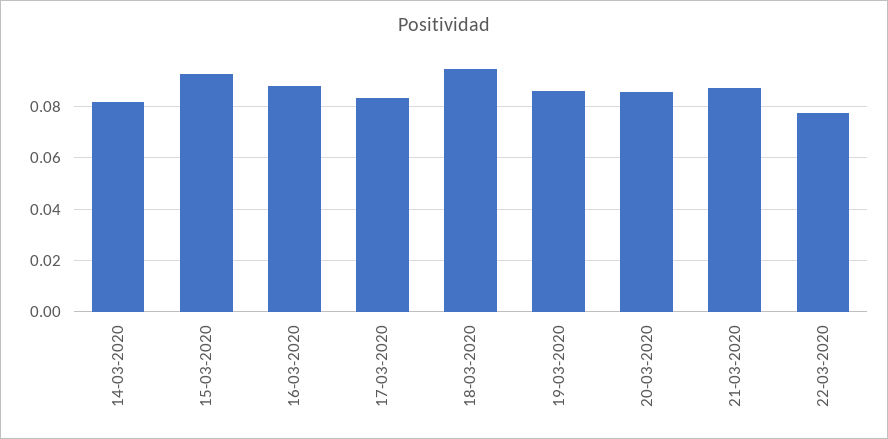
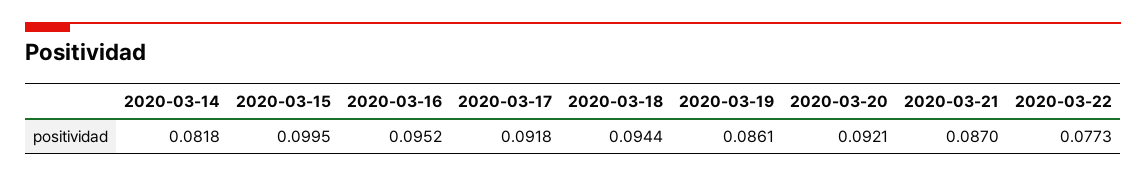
15-03-2020: 0.0925 -> 0.0995
16-03-2020: 0.0875 -> 0.0952
17-03-2020: 0.0825 -> 0.0918
20-03-2020: 0.085 -> 0.0921

